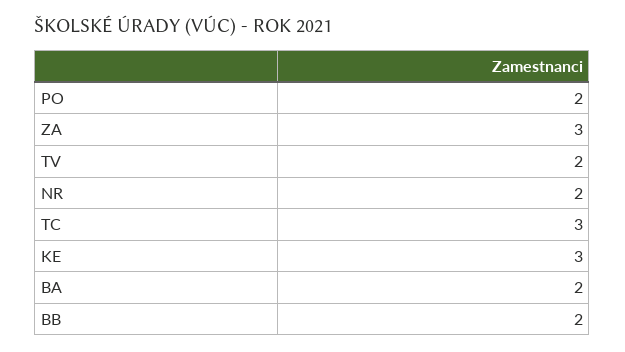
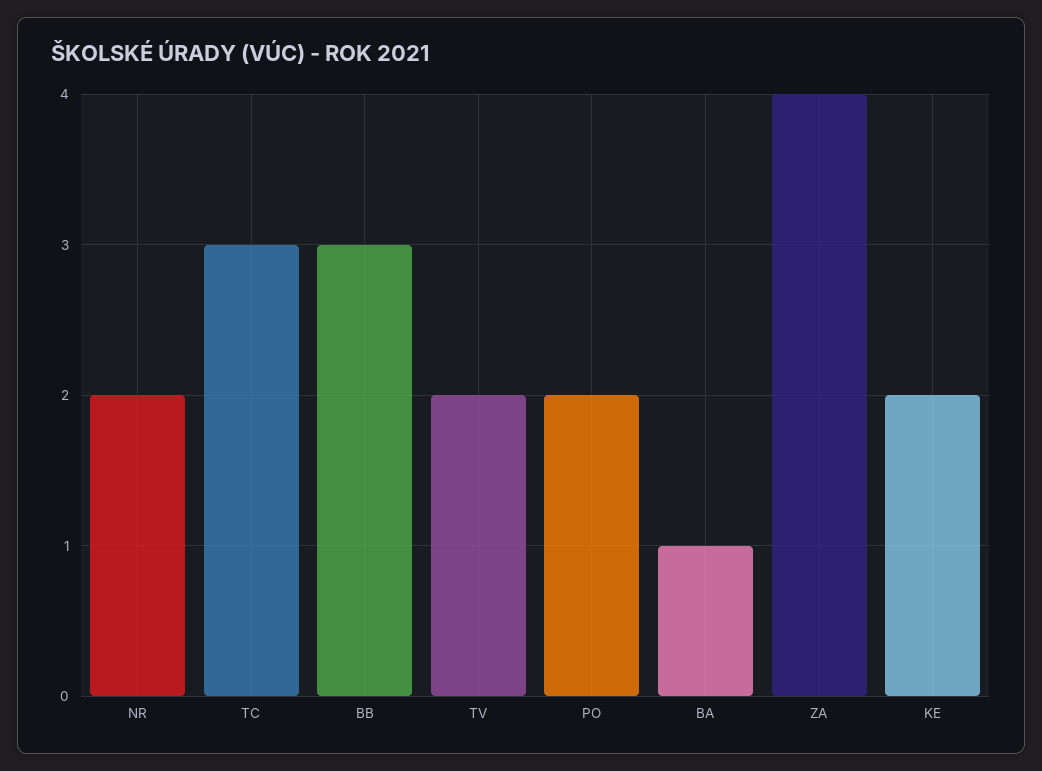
ZA: 3 -> 4
KE: 3 -> 2
BA: 2 -> 1
BB: 2 -> 3

